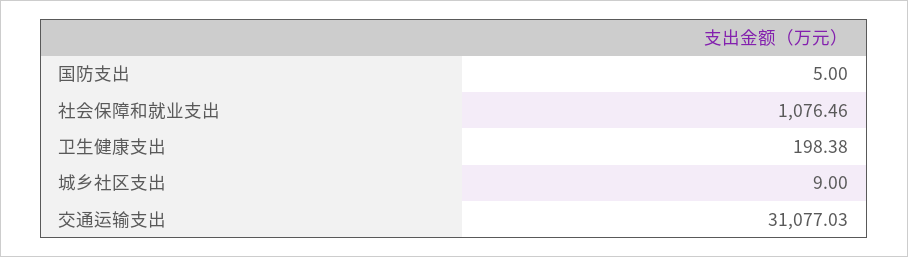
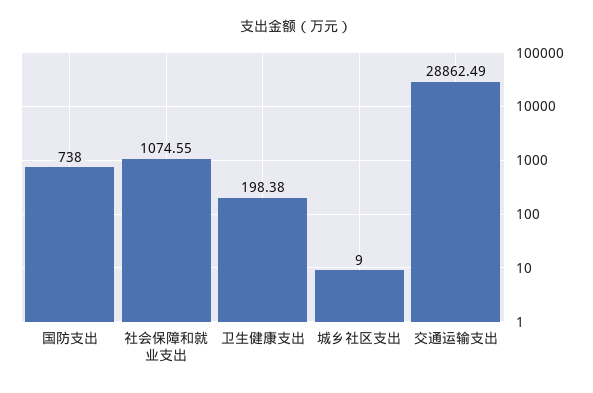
国防支出: 5 -> 738
社会保障和就业支出: 1076.46 -> 1074.55
交通运输支出: 31077.03 -> 28862.49

